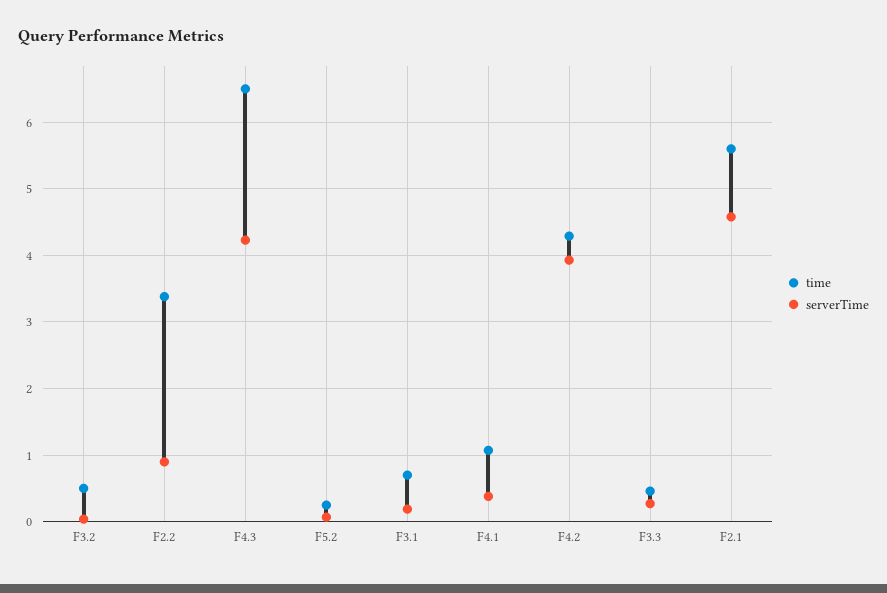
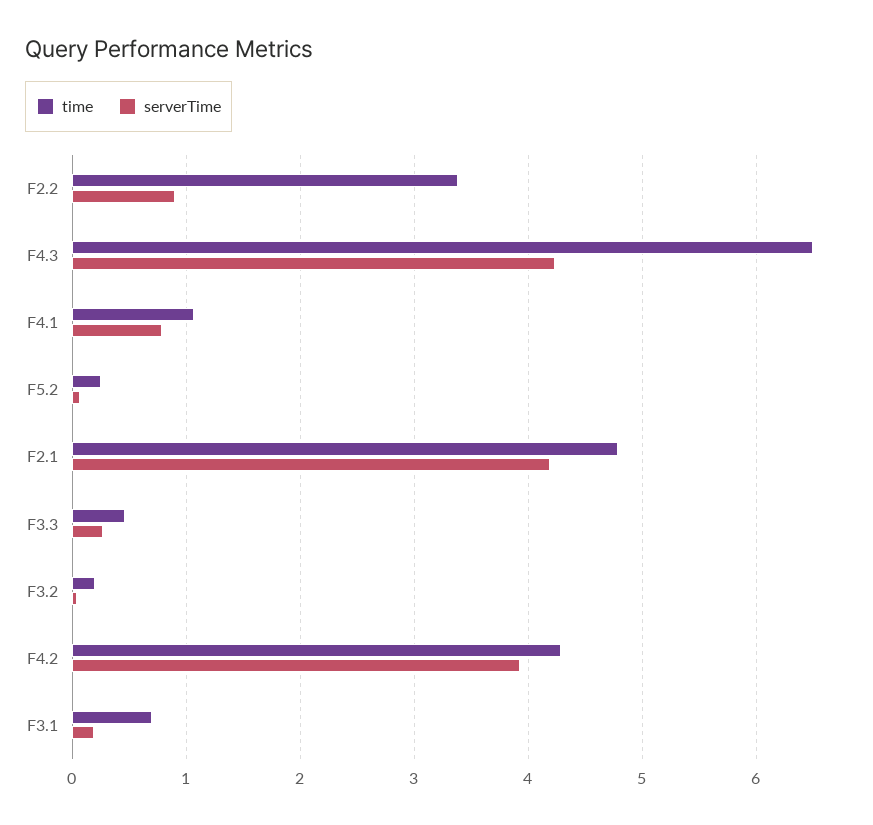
time, F3.2: 0.5 -> 0.2
serverTime, F4.1: 0.4 -> 0.8
time, F2.1: 5.6 -> 4.8
serverTime, F2.1: 4.6 -> 4.2

